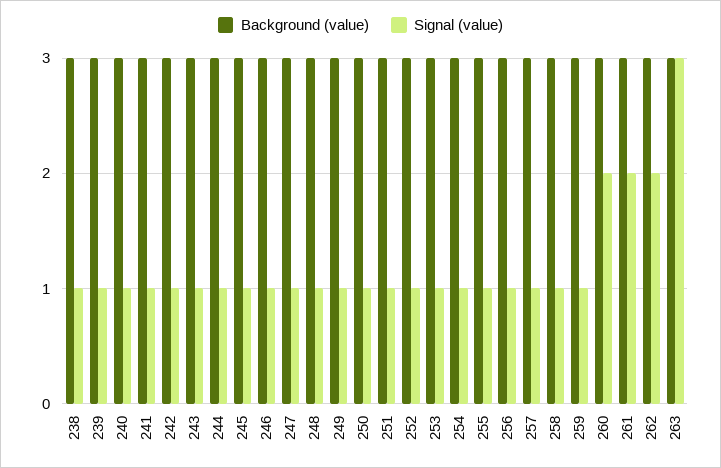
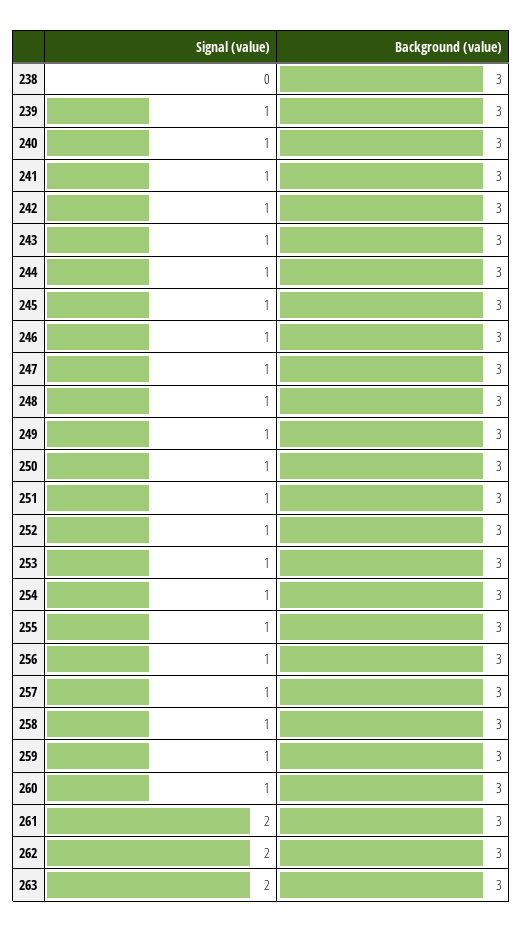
Signal (value), 238: 1 -> 0
Signal (value), 260: 2 -> 1
Signal (value), 263: 3 -> 2

